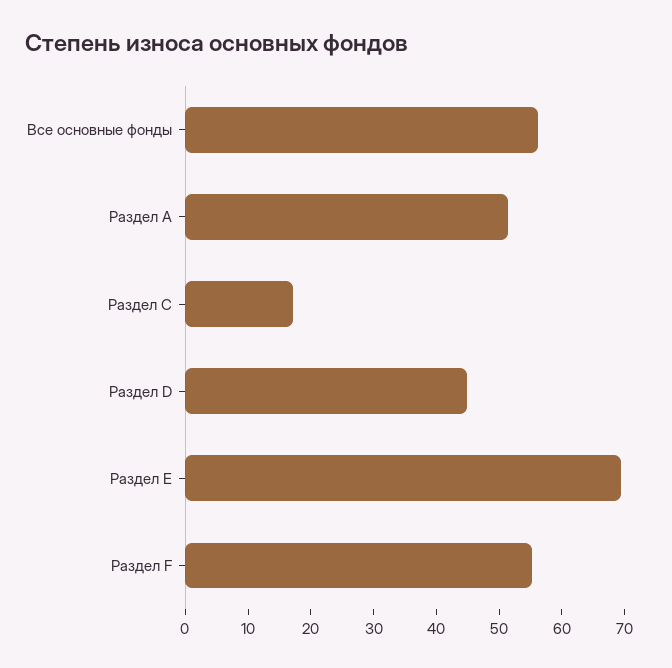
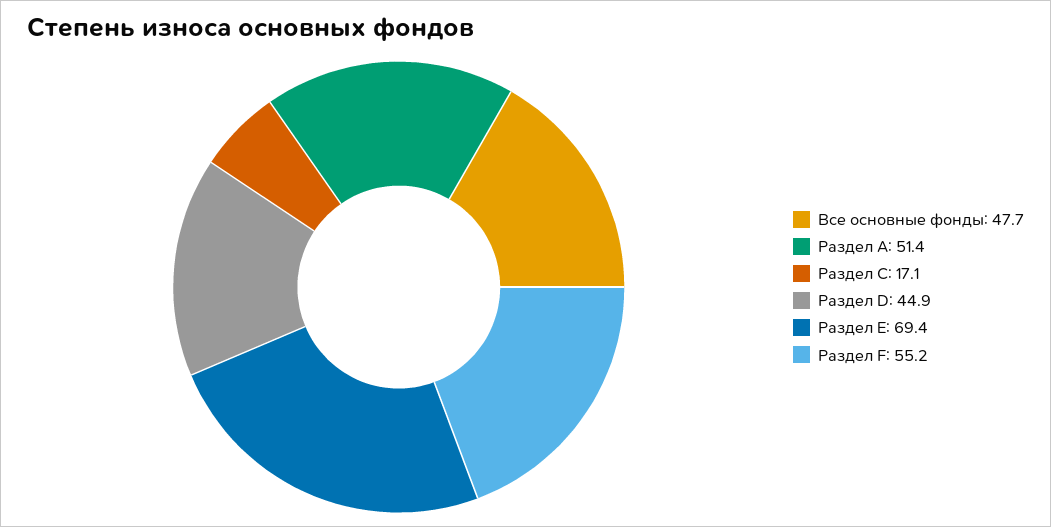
Все основные фонды: 56 -> 47.7

